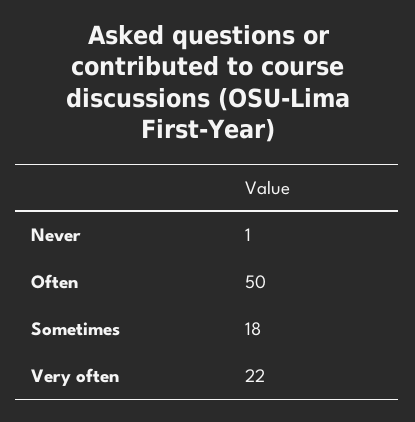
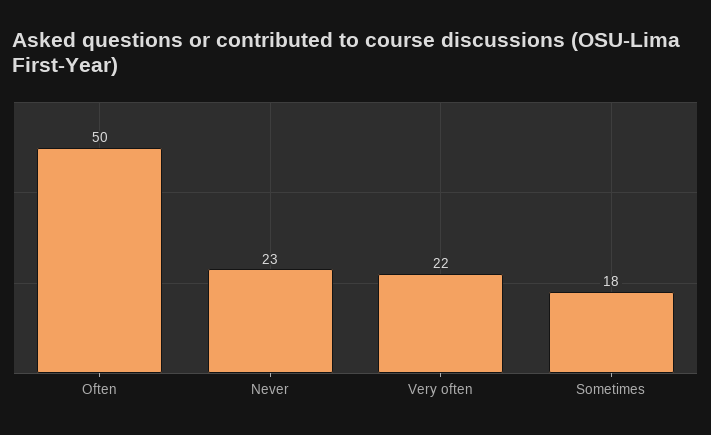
Never: 1 -> 23

